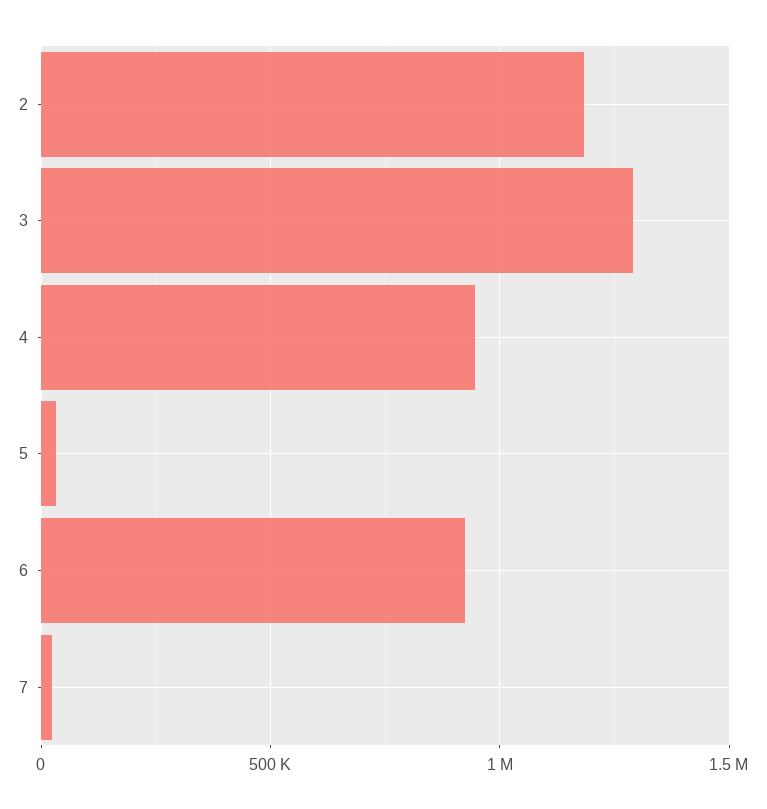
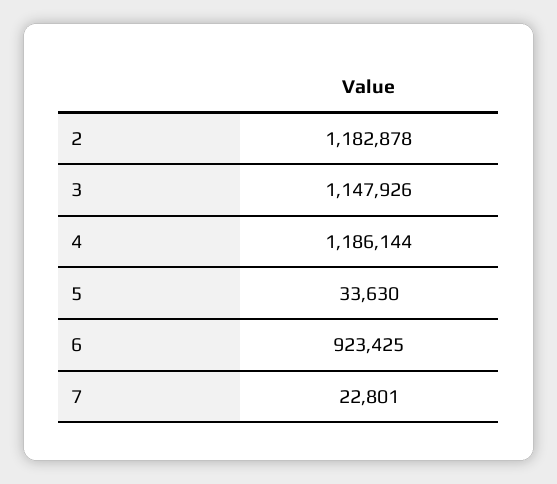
3: 1300000 -> 1147926
4: 950000 -> 1186144

